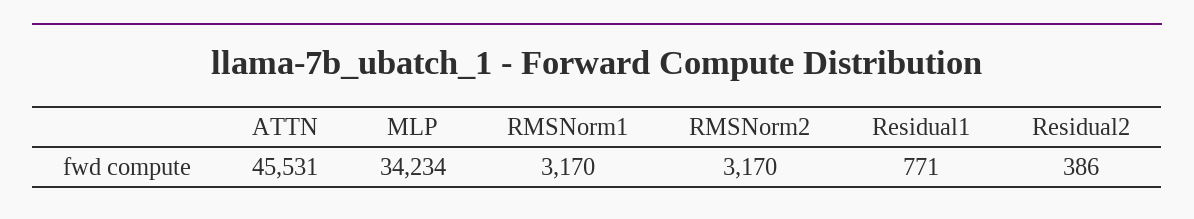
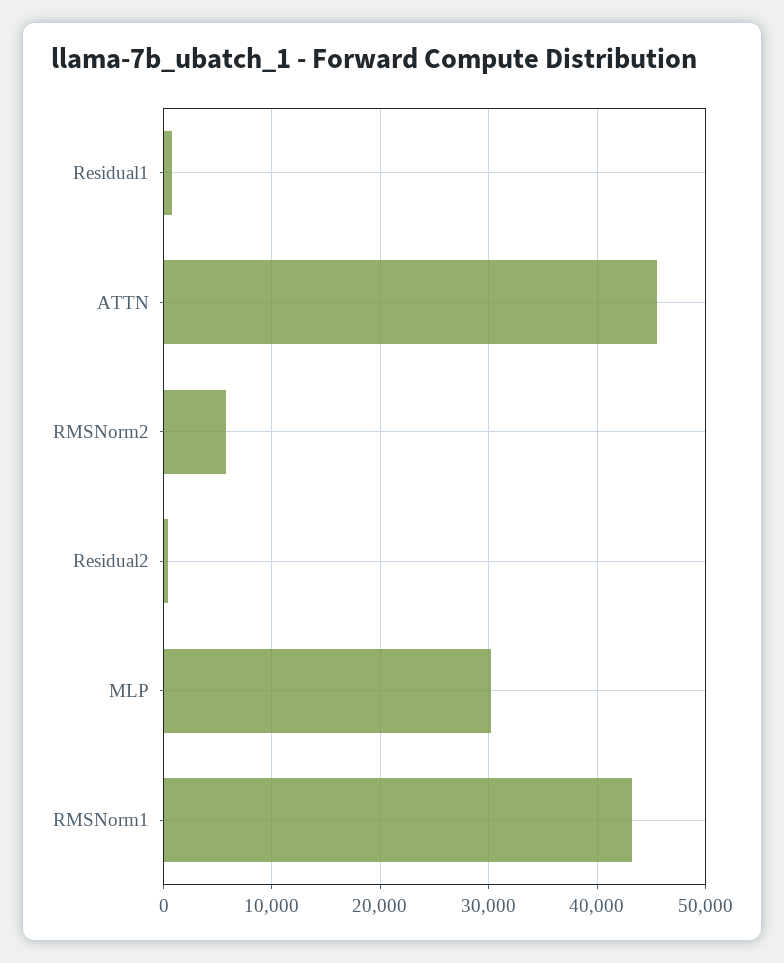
MLP: 34234 -> 30000
RMSNorm1: 3170 -> 43000
RMSNorm2: 3170 -> 6000

